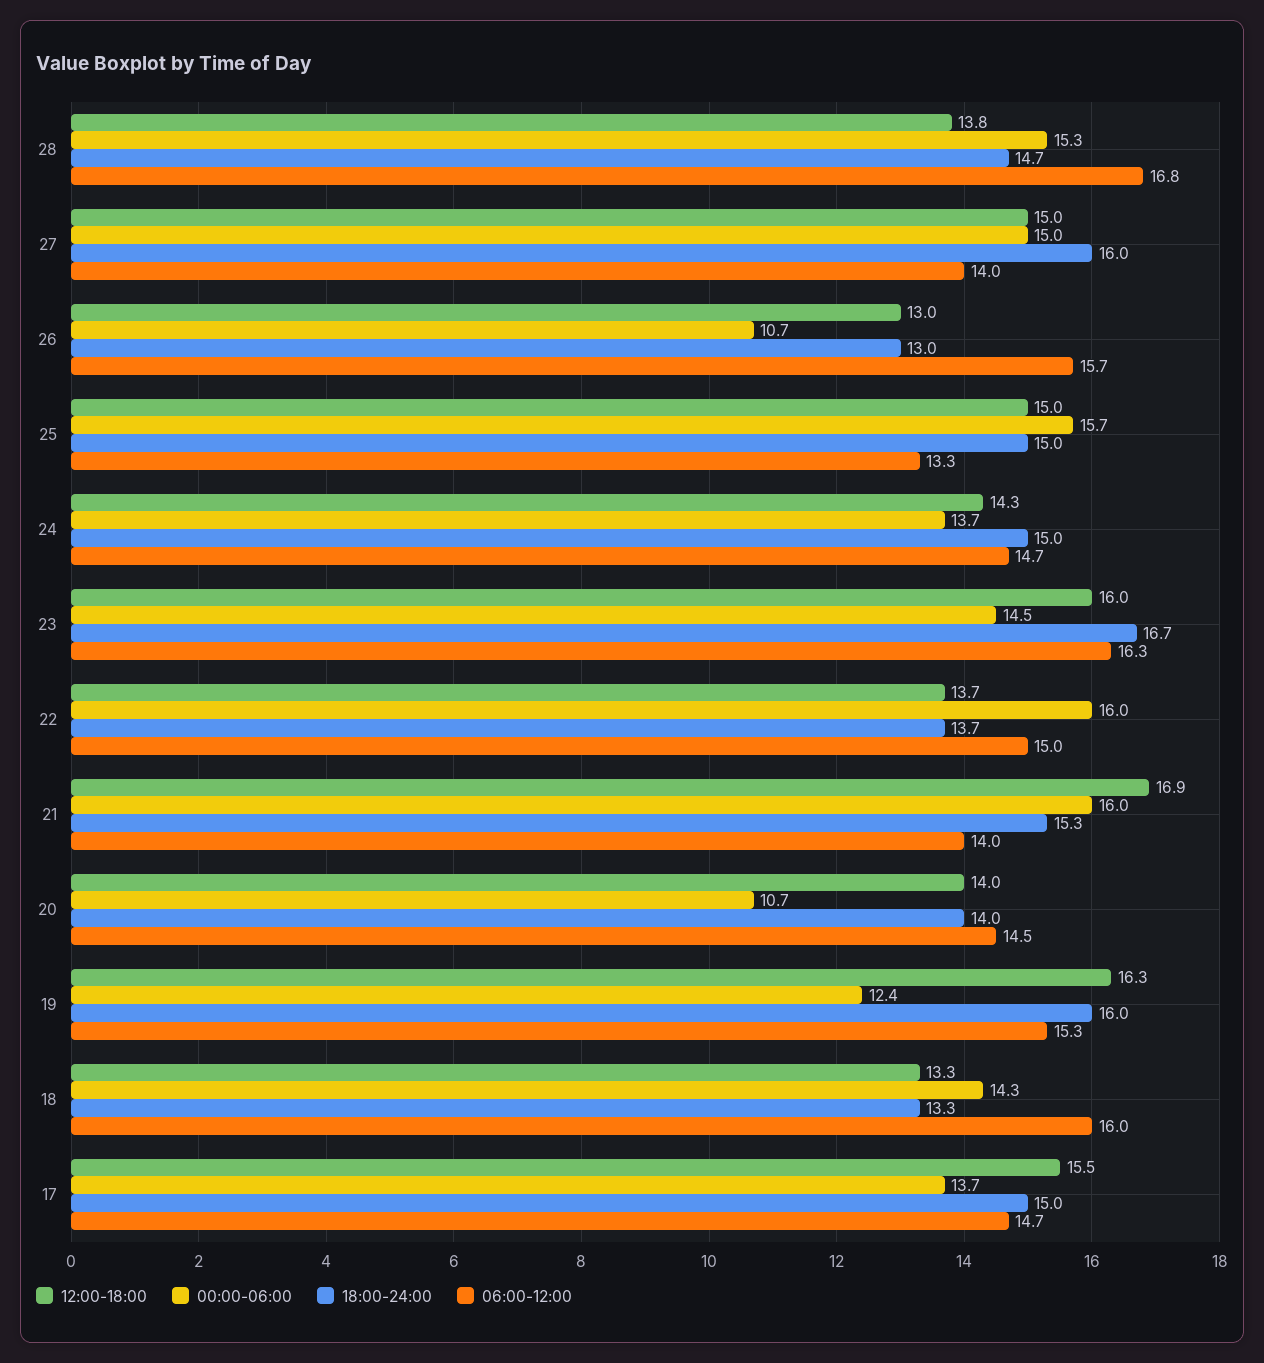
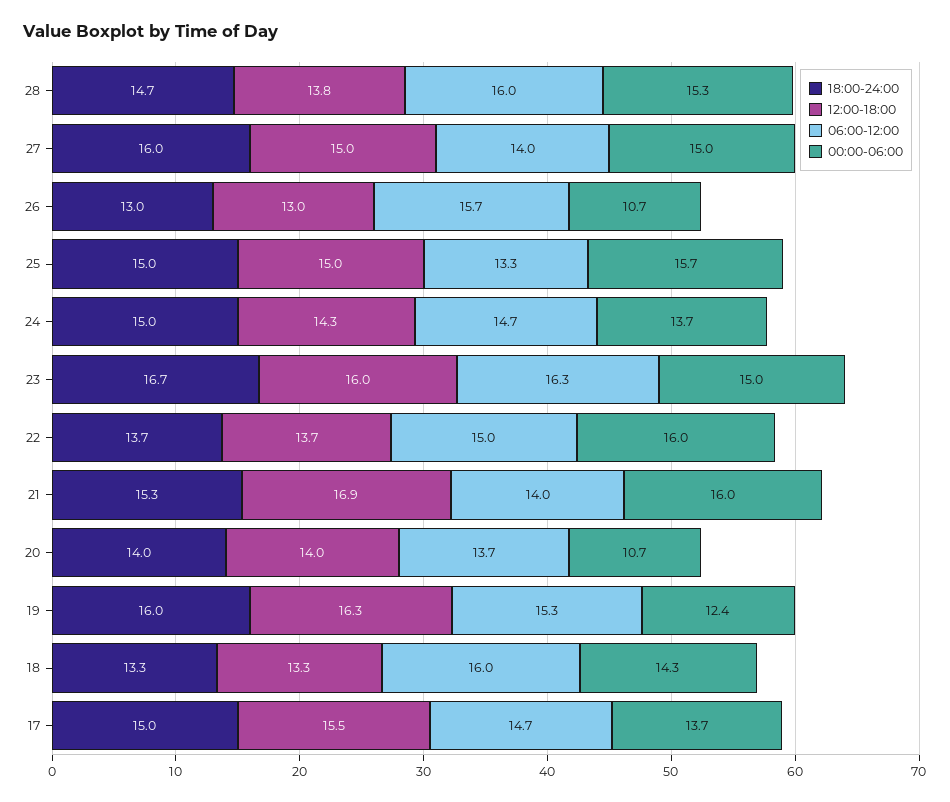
06:00-12:00, 28: 16.8 -> 16
00:00-06:00, 23: 14.5 -> 15
06:00-12:00, 20: 14.5 -> 13.7

